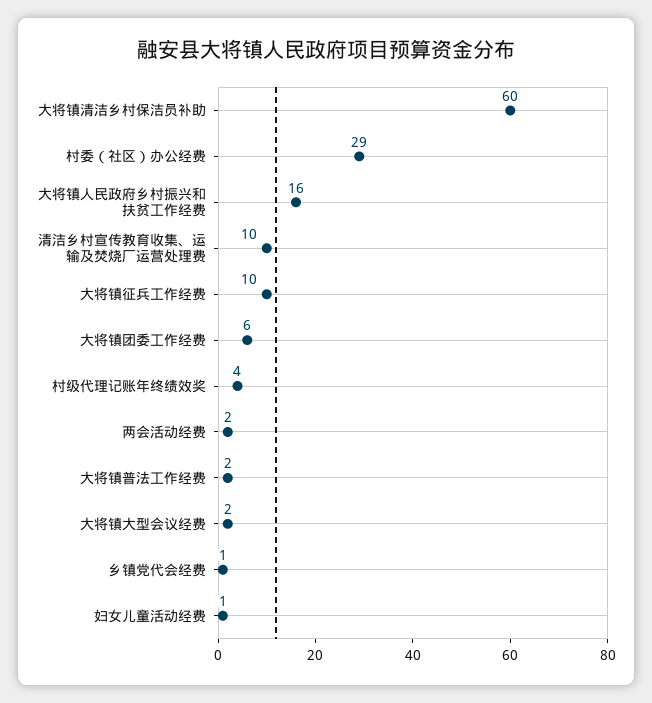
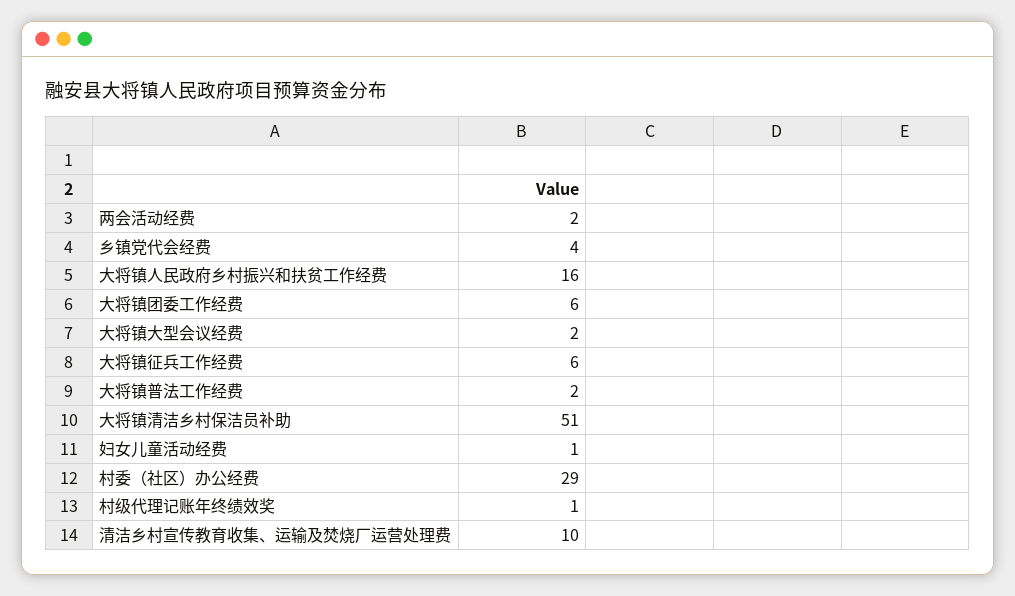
大将镇清洁乡村保洁员补助: 60 -> 51
大将镇征兵工作经费: 10 -> 6
村级代理记账年终绩效奖: 4 -> 1
乡镇党代会经费: 1 -> 4

